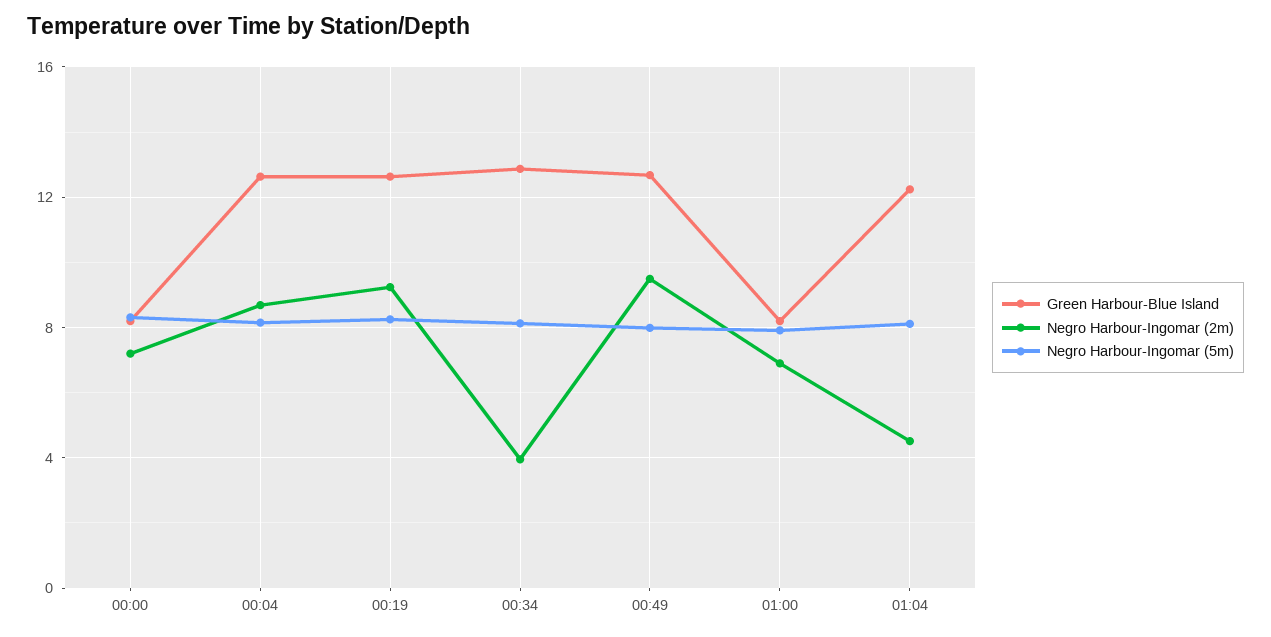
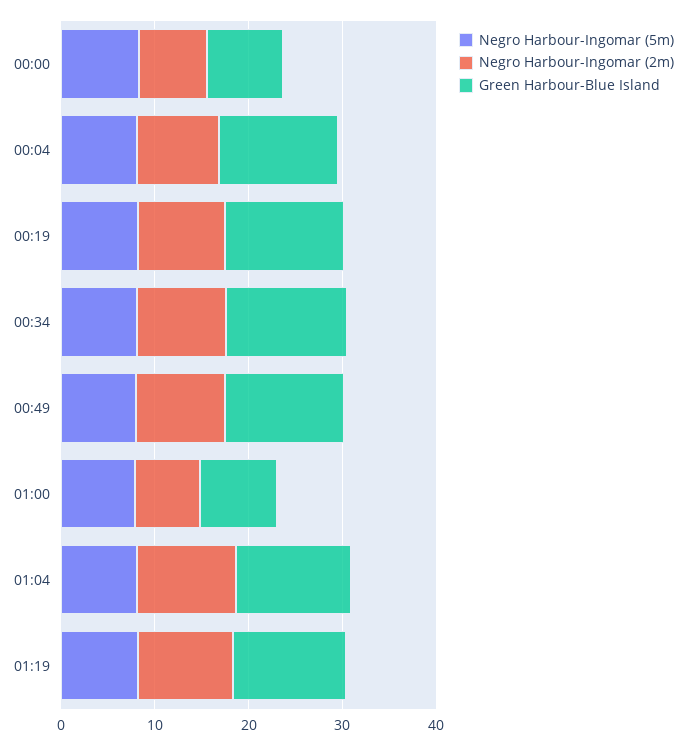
Negro Harbour-Ingomar (2m), 00:34: 4 -> 10
Negro Harbour-Ingomar (2m), 01:04: 4.5 -> 10
Negro Harbour-Ingomar (5m), 01:19: none -> 8
Negro Harbour-Ingomar (2m), 01:19: none -> 10
Green Harbour-Blue Island, 01:19: none -> 12

